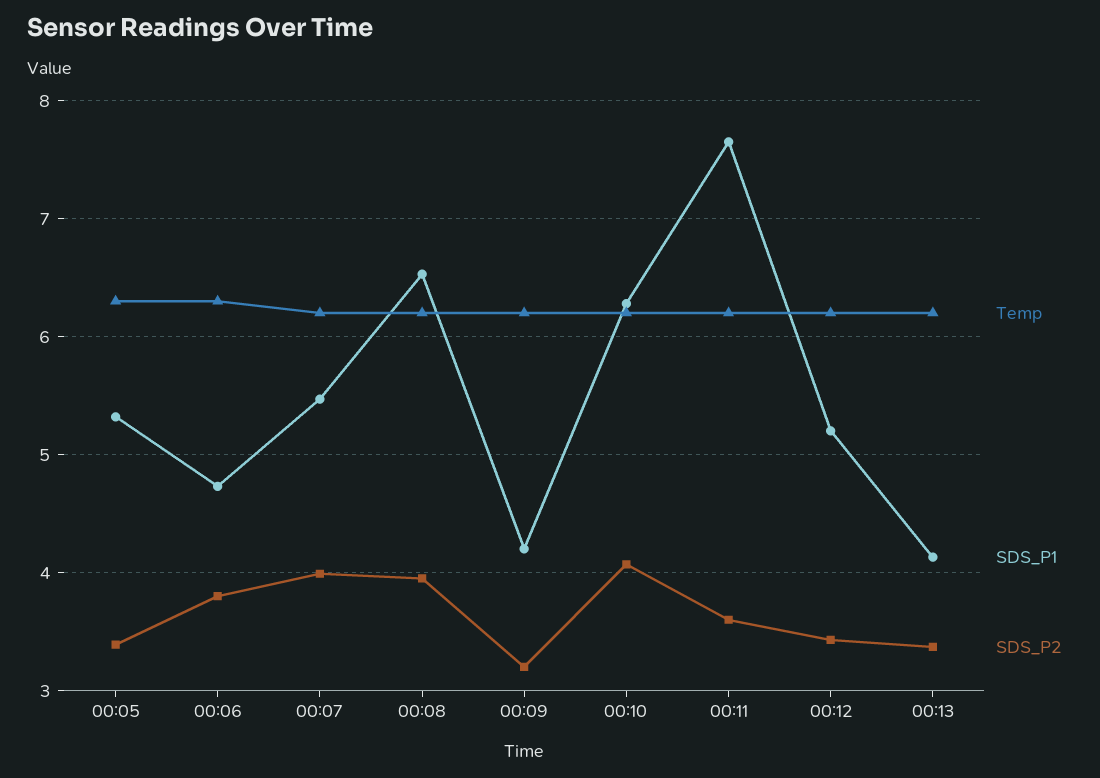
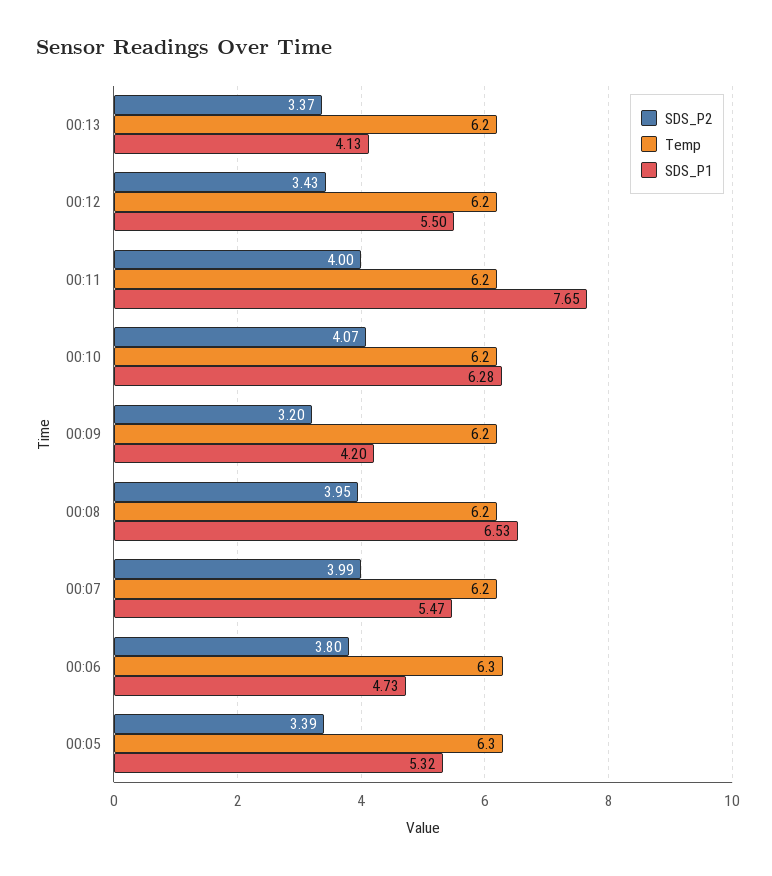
SDS_P2, 00:11: 3.6 -> 4
SDS_P1, 00:12: 5.2 -> 5.5

